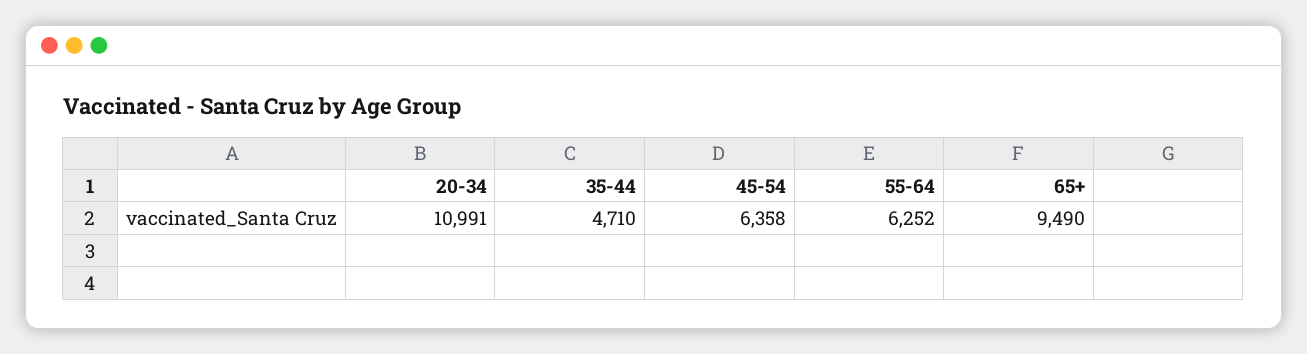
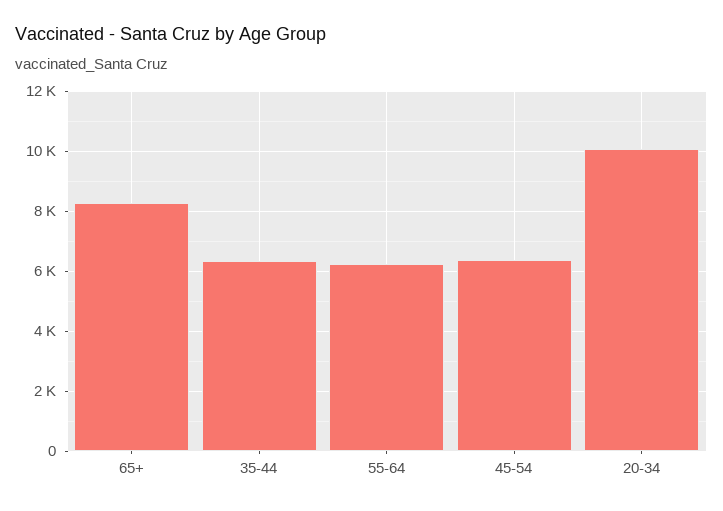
20-34: 10991 -> 10000
35-44: 4710 -> 6250
65+: 9490 -> 8250

